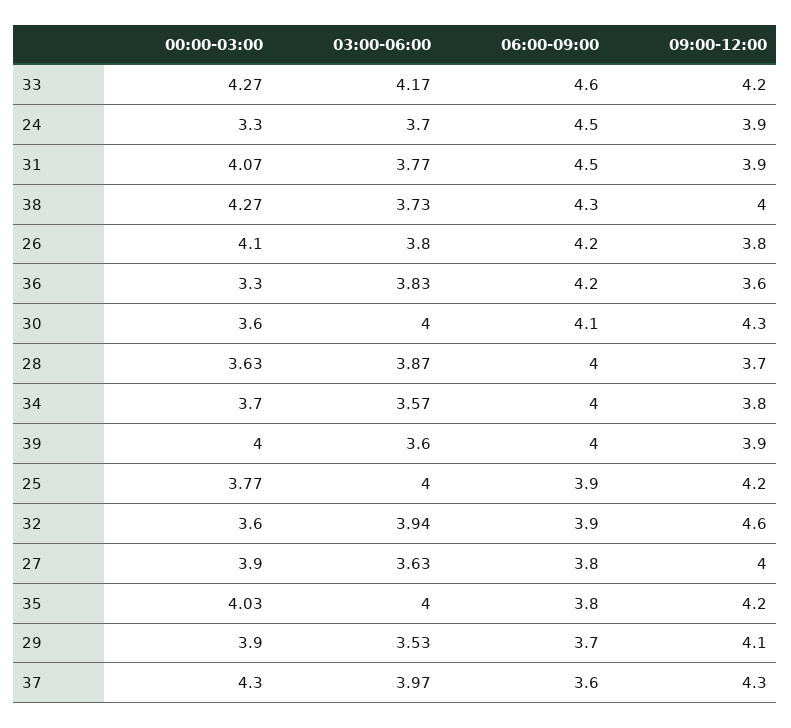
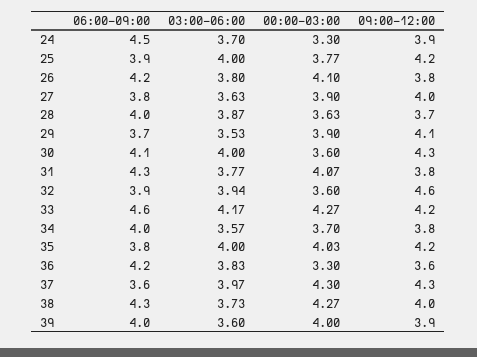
06:00-09:00, 31: 4.5 -> 4.3
09:00-12:00, 31: 3.9 -> 3.8

